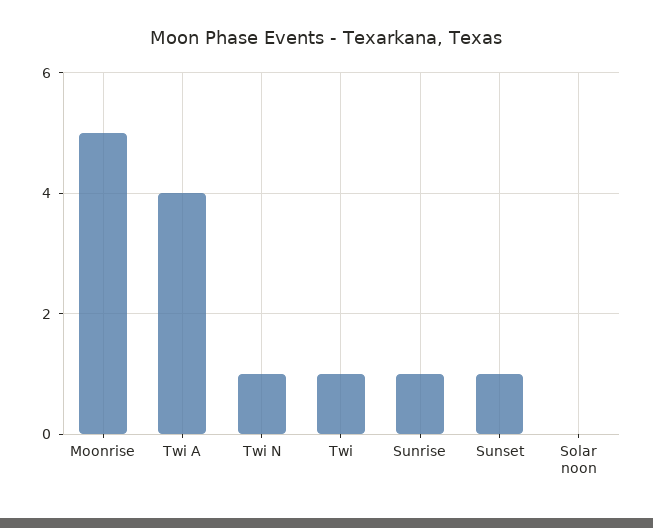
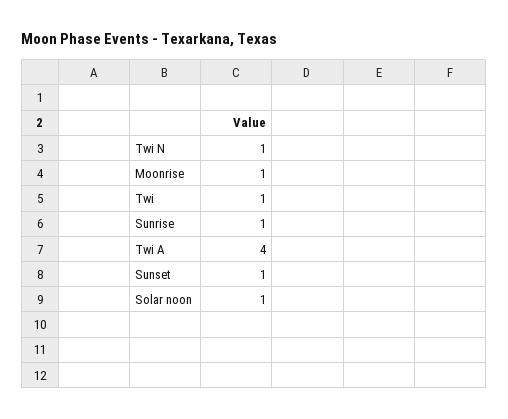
Moonrise: 5 -> 1
Solar noon: 0 -> 1

